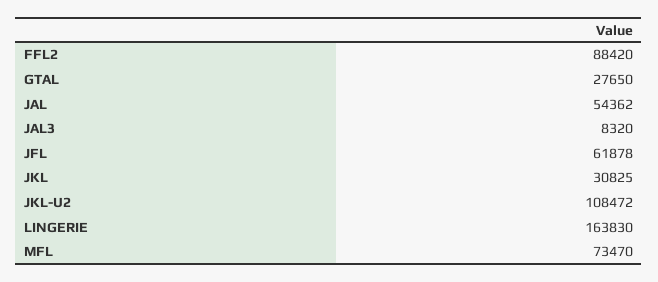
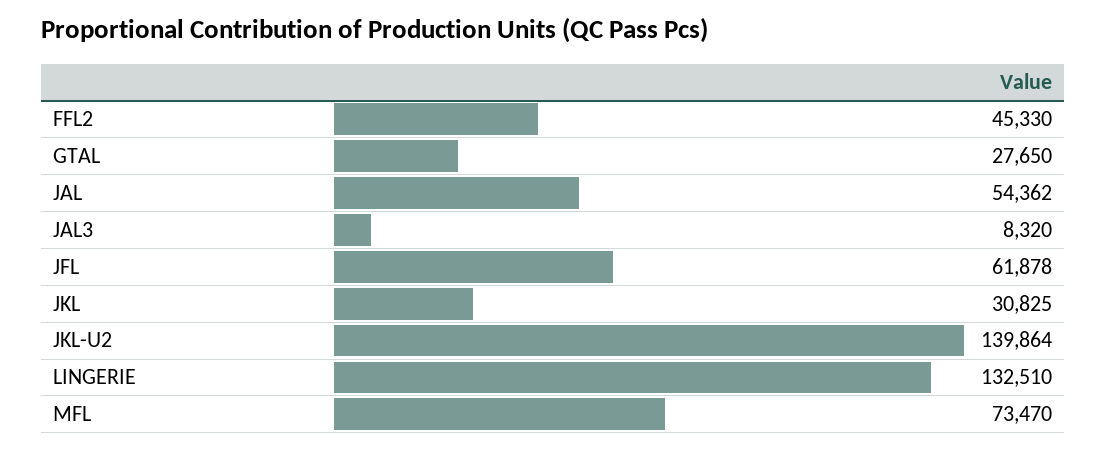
FFL2: 88420 -> 45330
JKL-U2: 108472 -> 139864
LINGERIE: 163830 -> 132510

